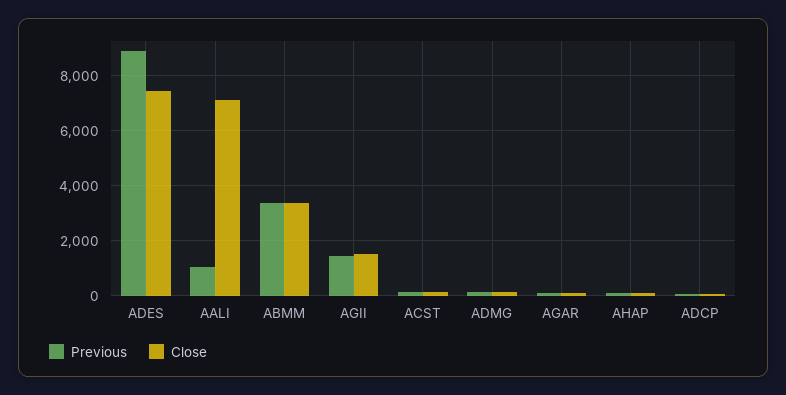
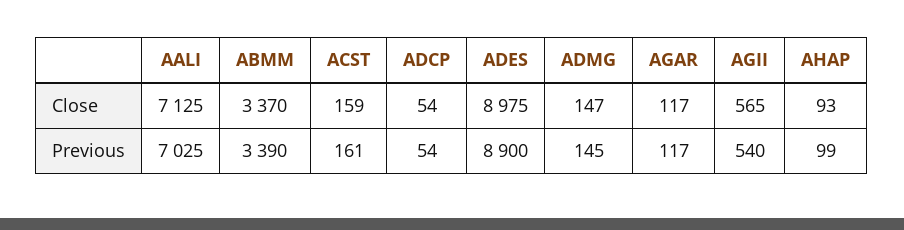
Close, ADES: 7500 -> 8975
Previous, AALI: 1000 -> 7025
Previous, AGII: 1500 -> 540
Close, AGII: 1500 -> 565

